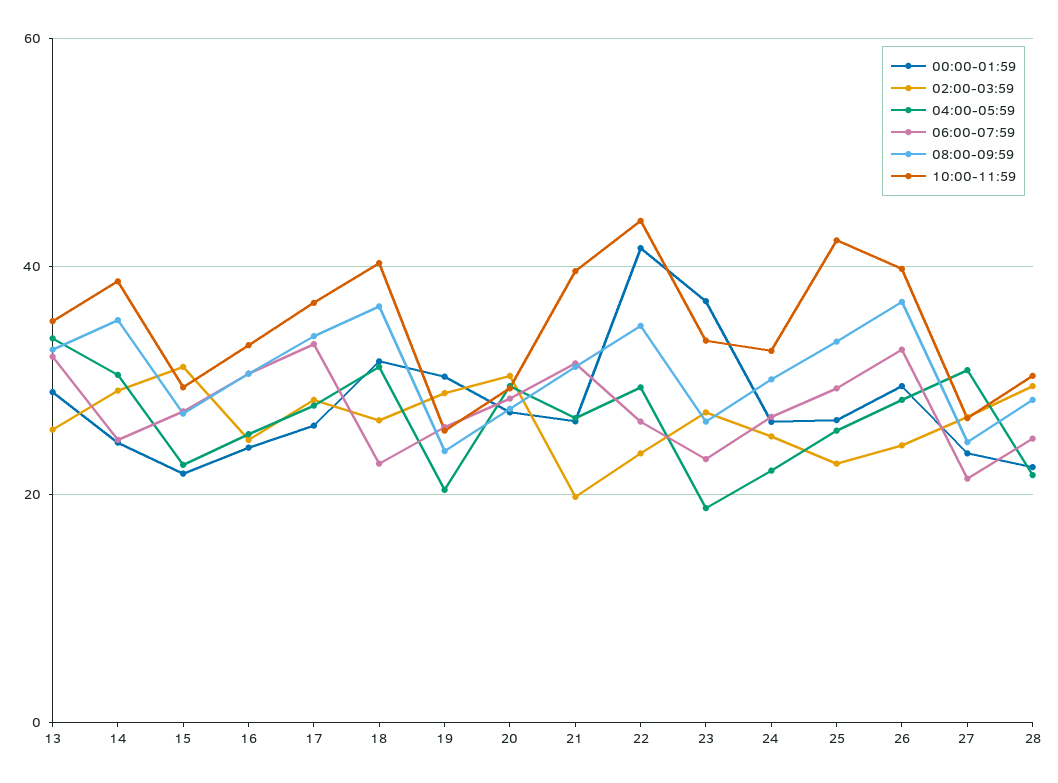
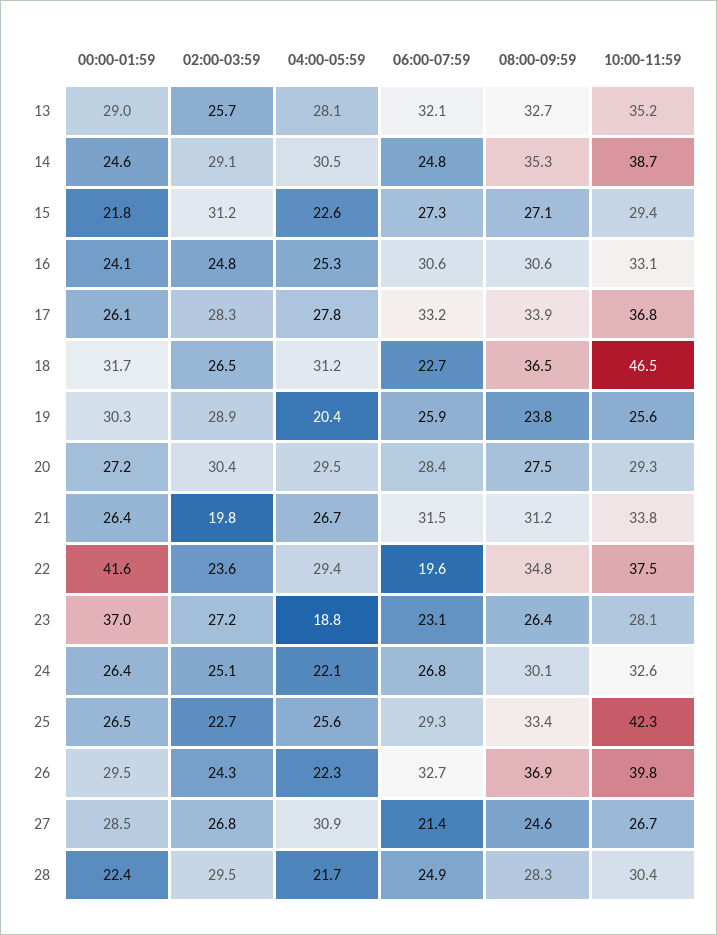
04:00-05:59, 13: 34 -> 28.1
10:00-11:59, 18: 40 -> 46.5
10:00-11:59, 21: 40 -> 33.8
06:00-07:59, 22: 26 -> 19.6
10:00-11:59, 22: 44 -> 37.5
10:00-11:59, 23: 34 -> 28.1
04:00-05:59, 26: 28 -> 22.3
00:00-01:59, 27: 24 -> 28.5

